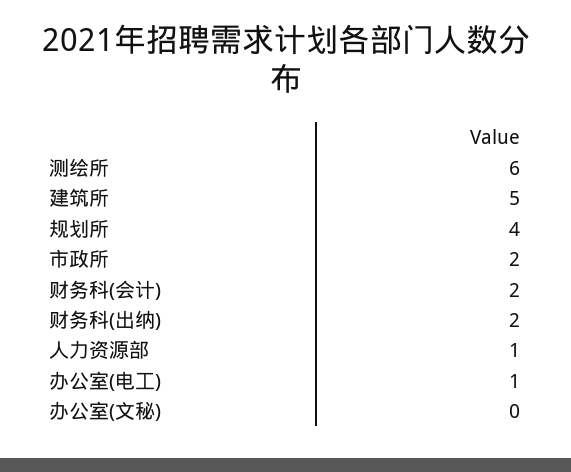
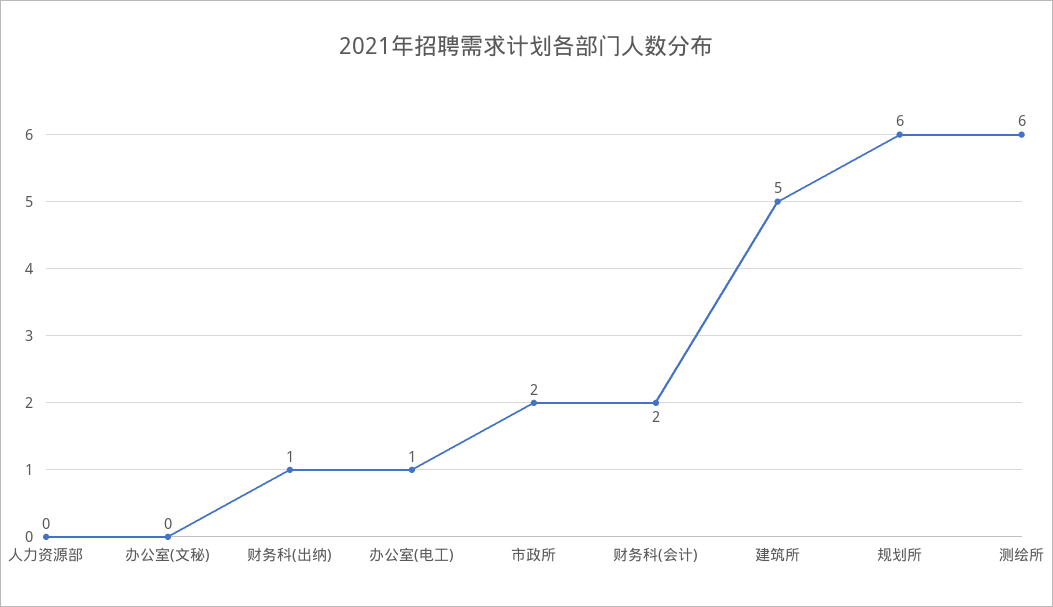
规划所: 4 -> 6
财务科(出纳): 2 -> 1
人力资源部: 1 -> 0

